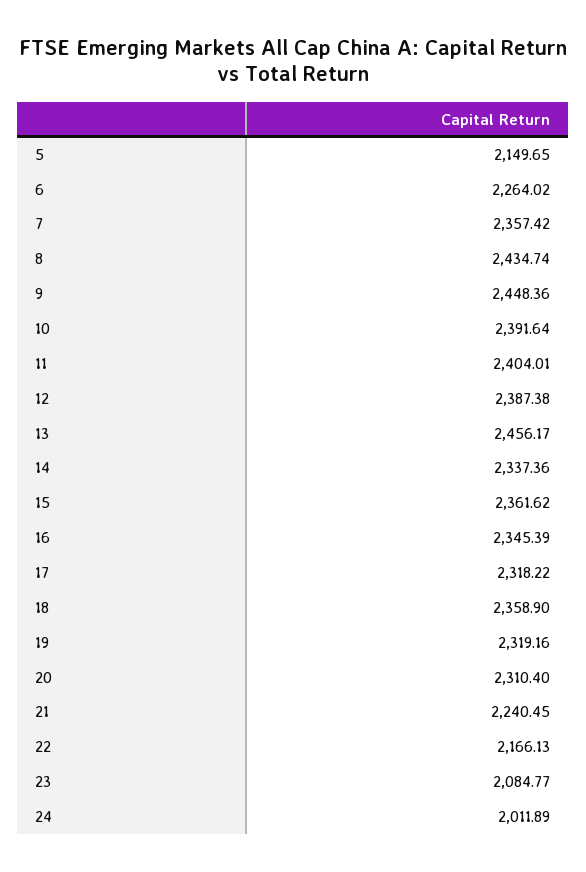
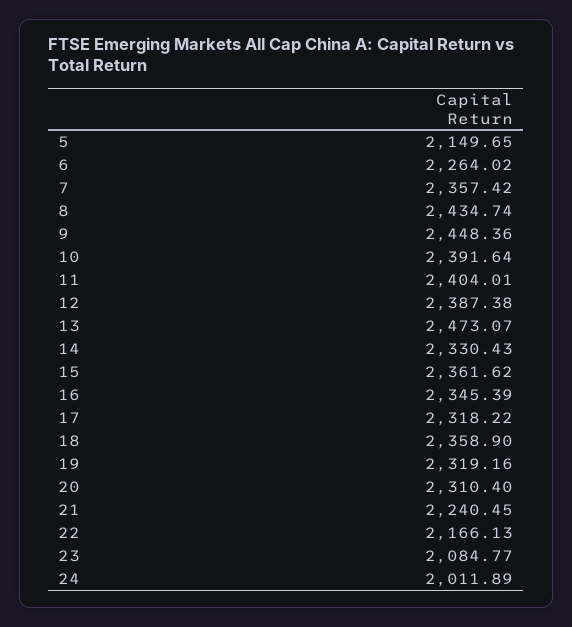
13: 2456.17 -> 2473.07
14: 2337.36 -> 2330.43

